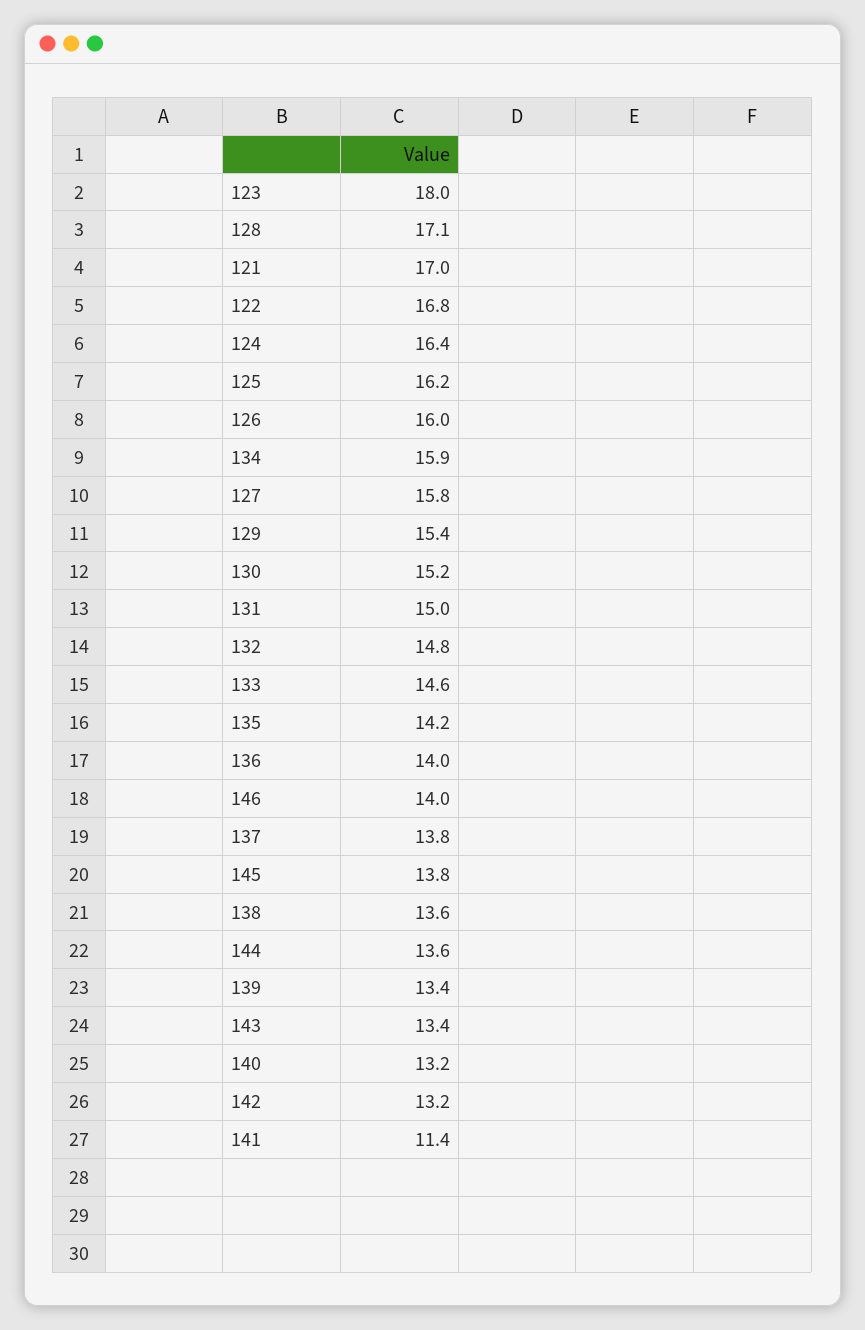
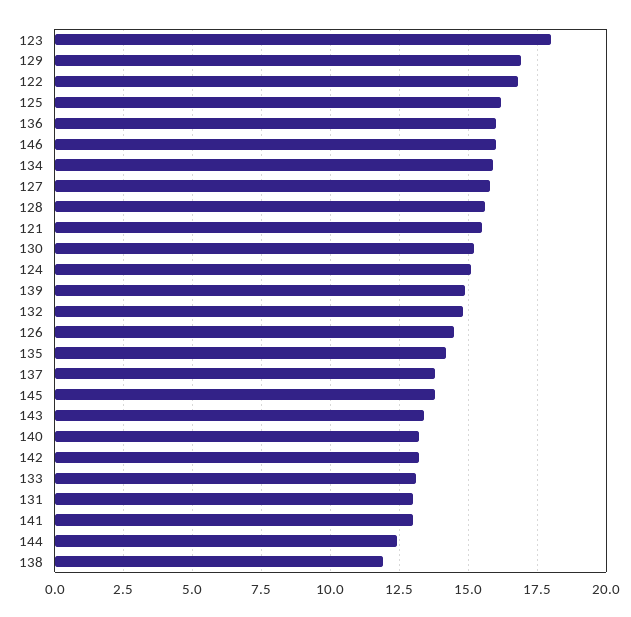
128: 17.1 -> 15.5
121: 17 -> 15.5
124: 16.4 -> 15
126: 16 -> 14.5
129: 15.4 -> 17
131: 15 -> 13
133: 14.6 -> 13
136: 14 -> 16
146: 14 -> 16
138: 13.6 -> 12
144: 13.6 -> 12.5
139: 13.4 -> 15
141: 11.4 -> 13

